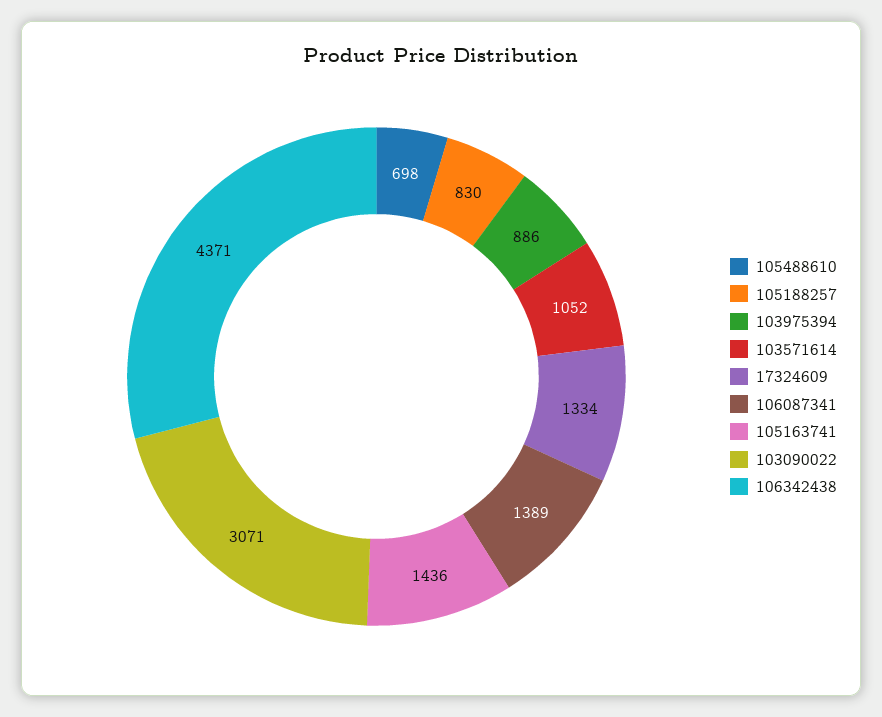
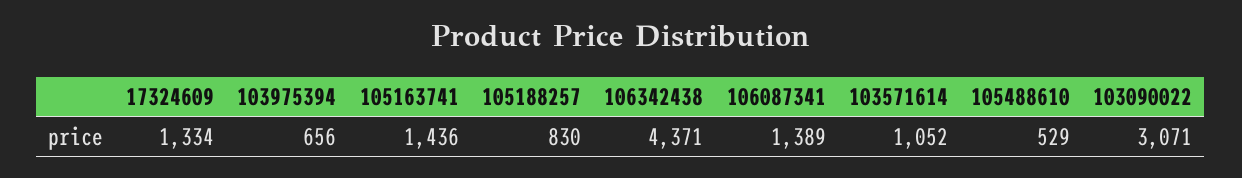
105488610: 698 -> 529
103975394: 886 -> 656

